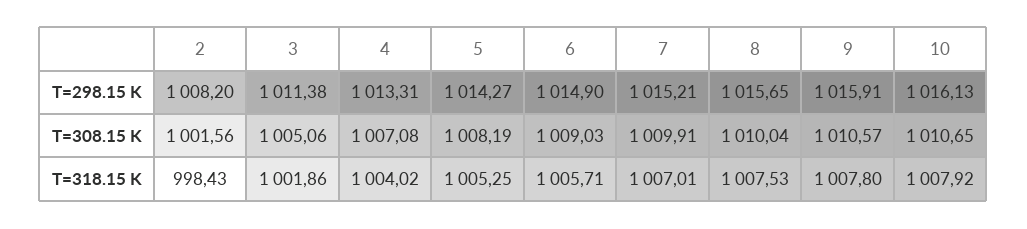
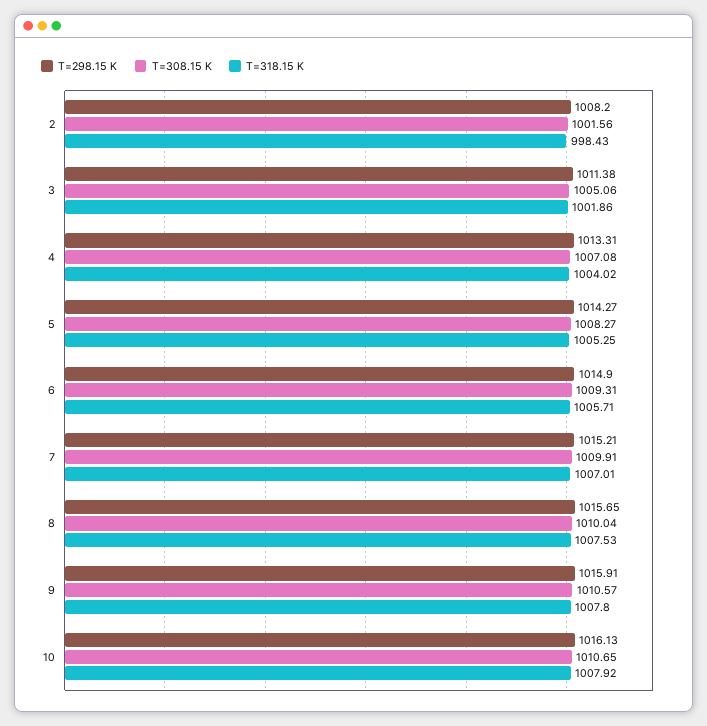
T=308.15 K, 5: 1008.19 -> 1008.27
T=308.15 K, 6: 1009.03 -> 1009.31

